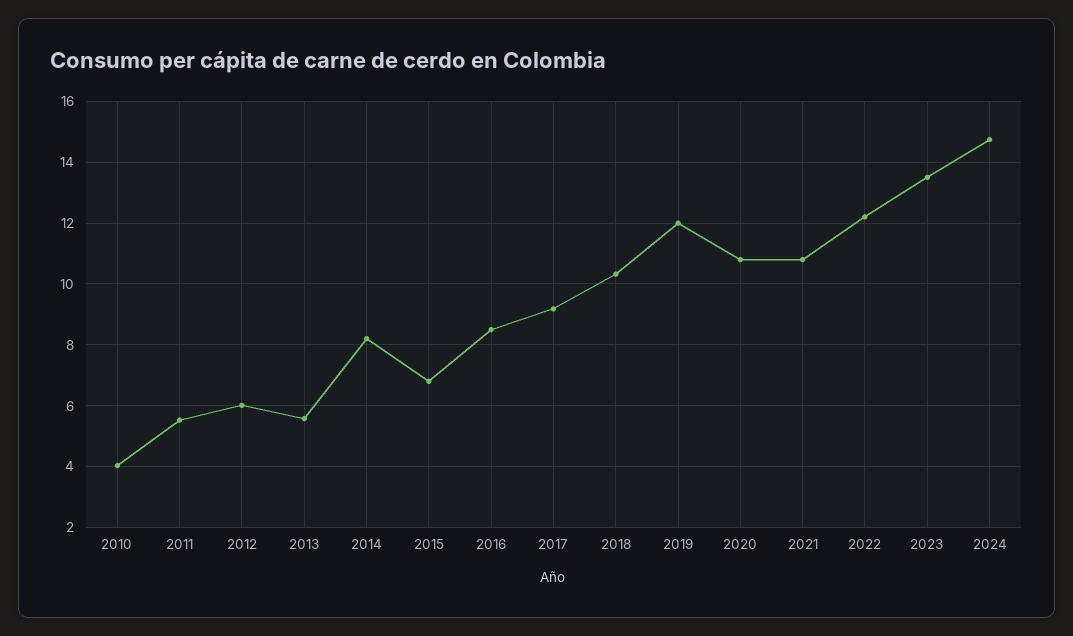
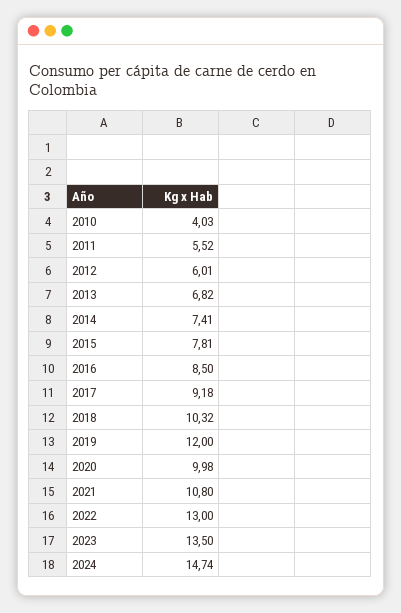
2013: 5.6 -> 6.82
2014: 8.2 -> 7.41
2015: 6.8 -> 7.81
2020: 10.8 -> 9.98
2022: 12.2 -> 13

